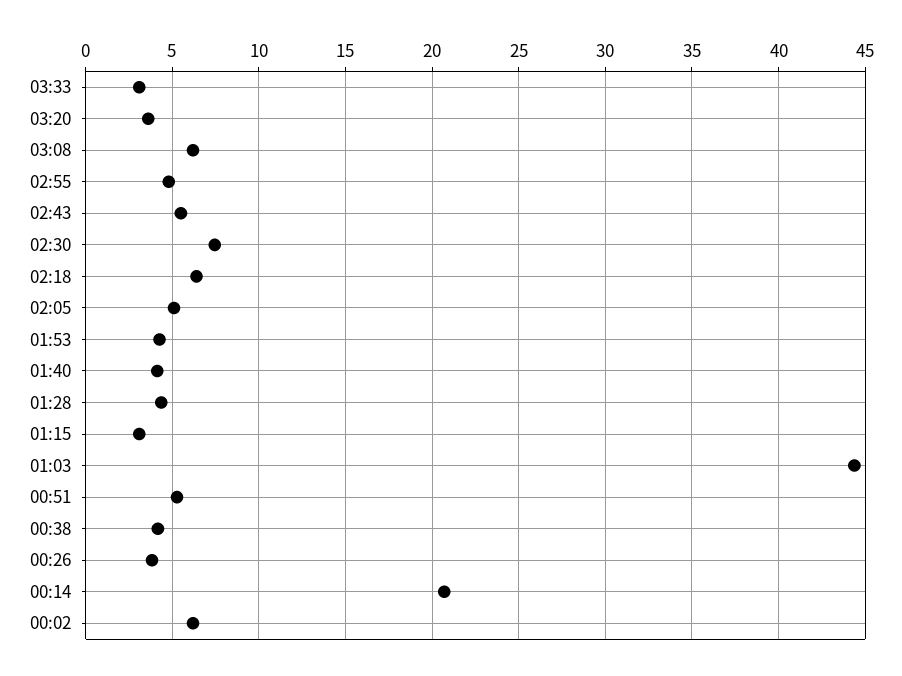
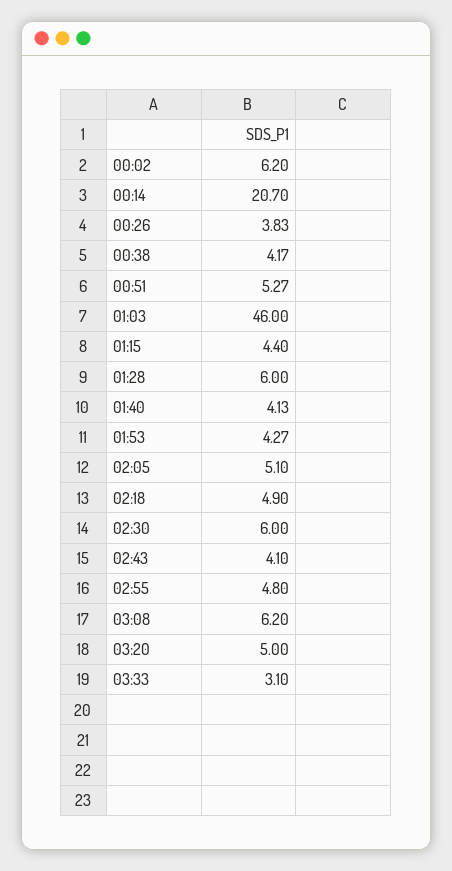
03:20: 3.5 -> 5
02:43: 5.5 -> 4.1
02:30: 7.5 -> 6
02:18: 6.5 -> 4.9
01:28: 4.5 -> 6
01:15: 3 -> 4.4
01:03: 44.5 -> 46

